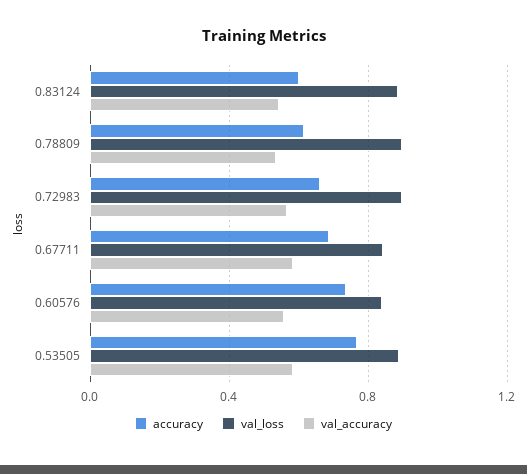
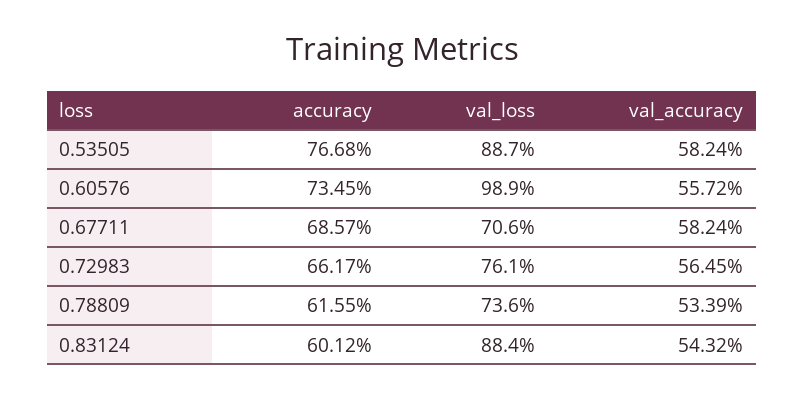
val_loss, 0.78809: 0.9 -> 0.736
val_loss, 0.72983: 0.9 -> 0.761
val_loss, 0.67711: 0.85 -> 0.706
val_loss, 0.60576: 0.85 -> 0.989

